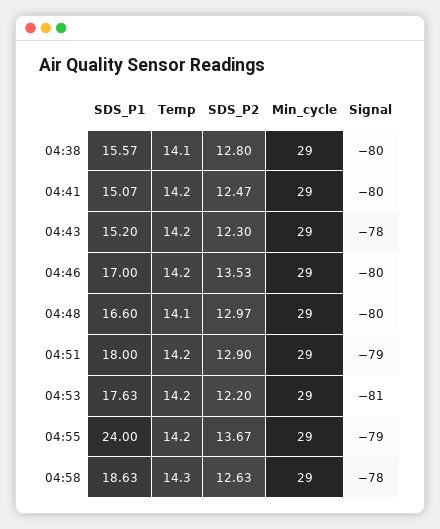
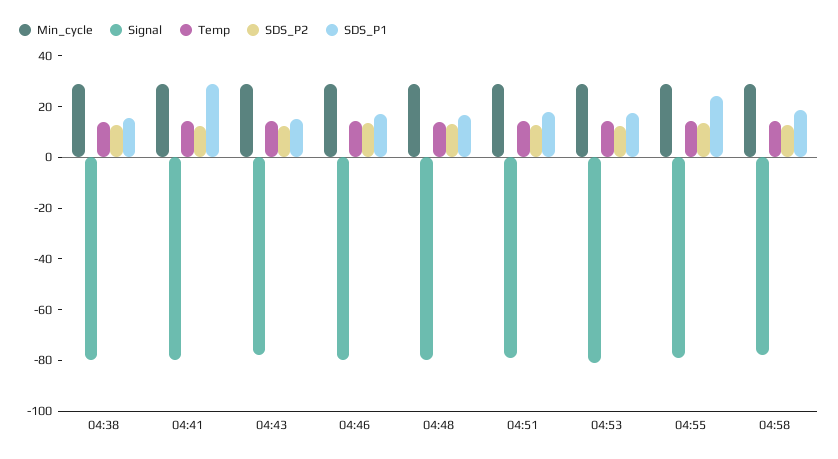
SDS_P1, 04:41: 15.07 -> 30

